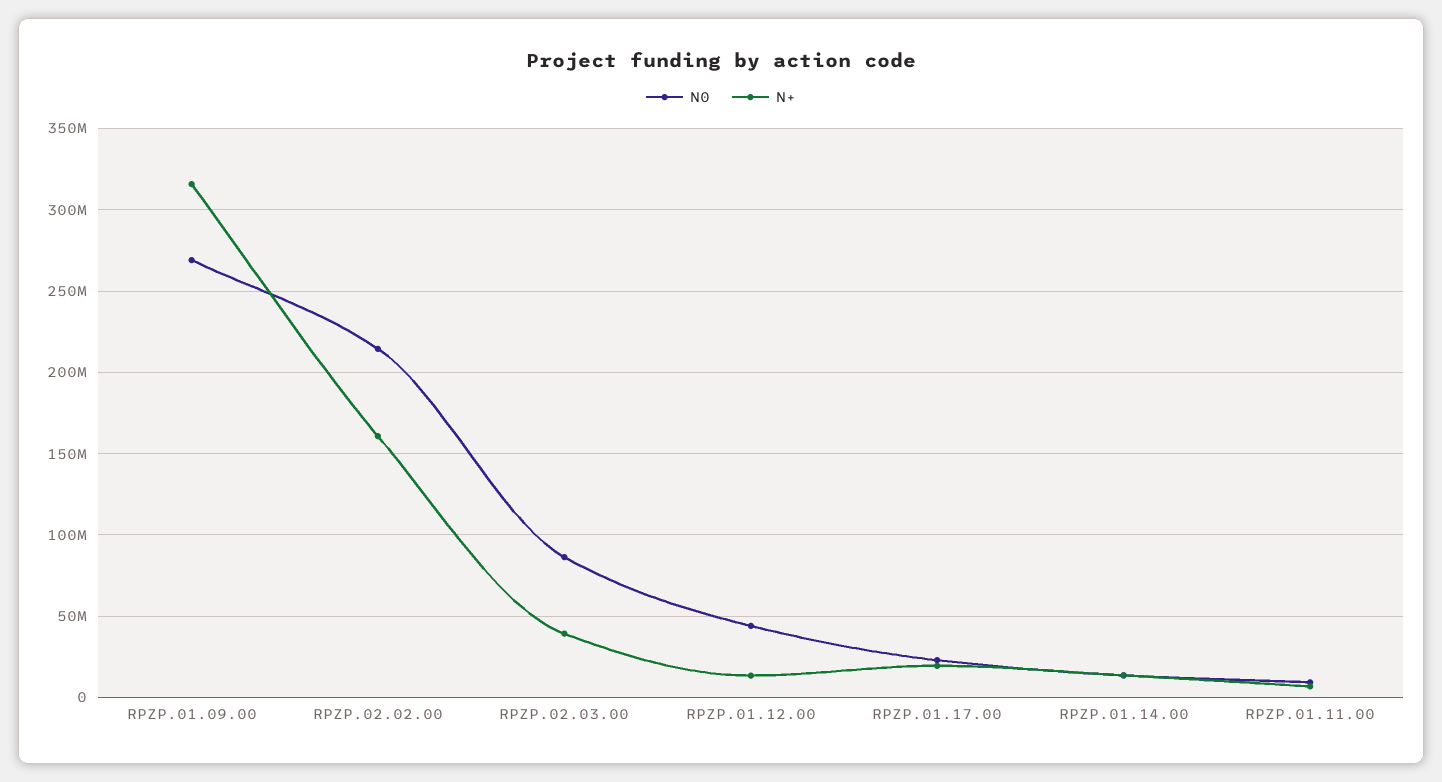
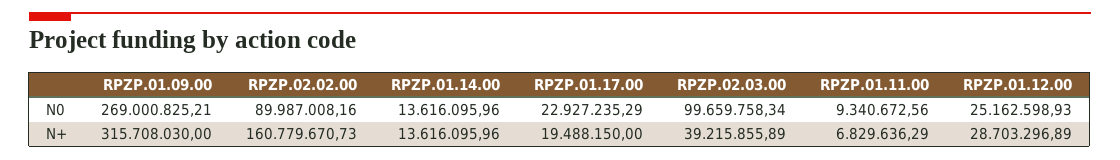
N0, RPZP.02.02.00: 215000000 -> 89987008.16
N0, RPZP.02.03.00: 85000000 -> 99659758.34
N0, RPZP.01.12.00: 45000000 -> 25162598.93
N+, RPZP.01.12.00: 15000000 -> 28703296.89

